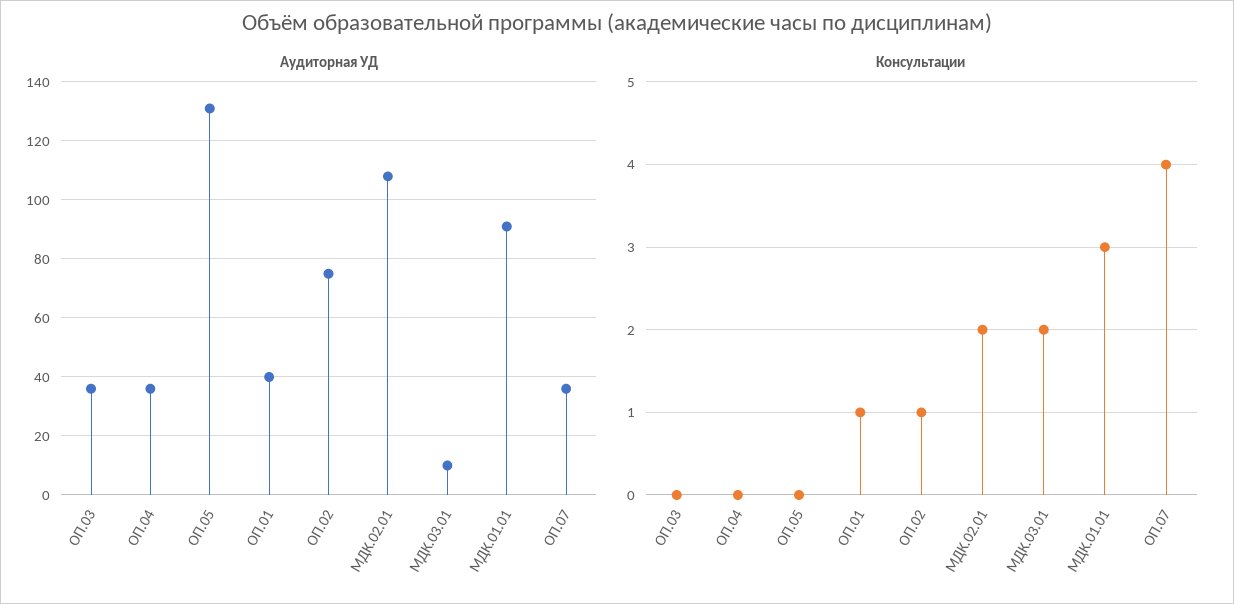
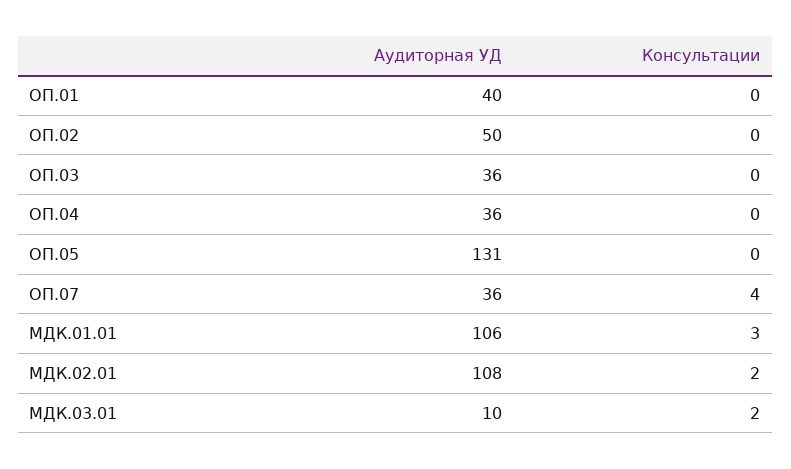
Аудиторная УД, ОП.02: 75 -> 50
Аудиторная УД, МДК.01.01: 90 -> 106
Консультации, ОП.01: 1 -> 0
Консультации, ОП.02: 1 -> 0

